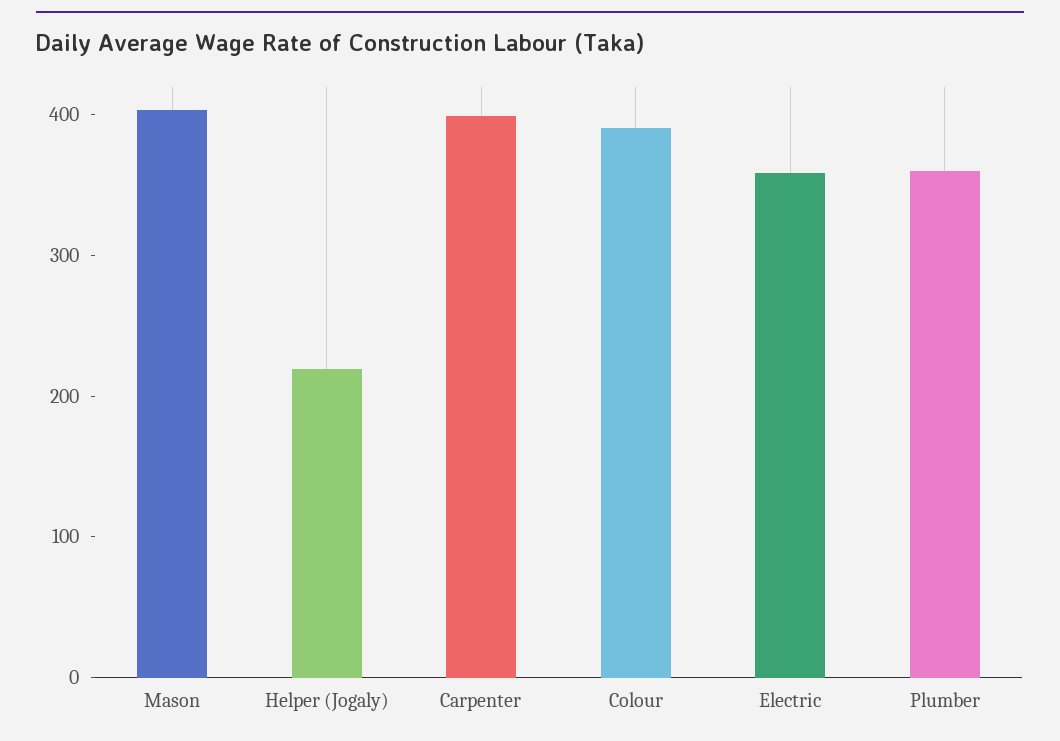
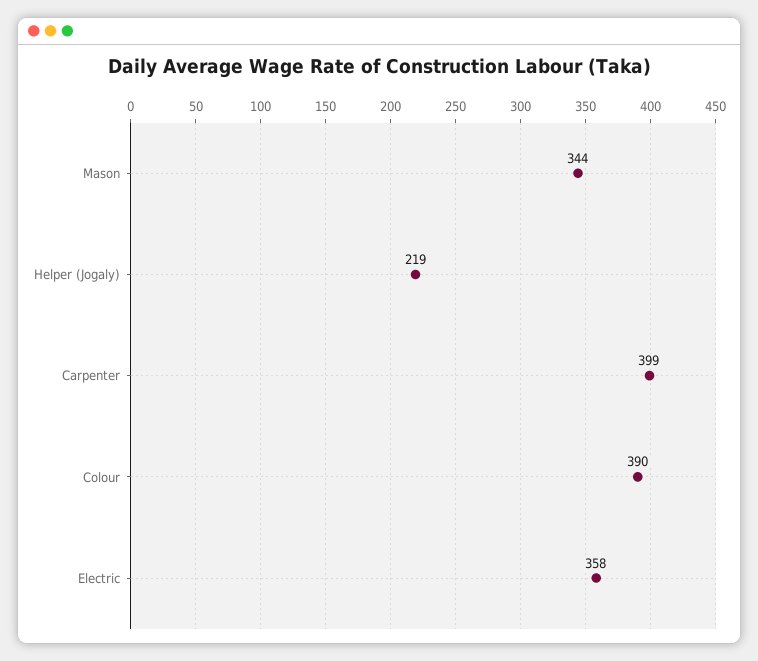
Mason: 400 -> 344
Plumber: 360 -> none

